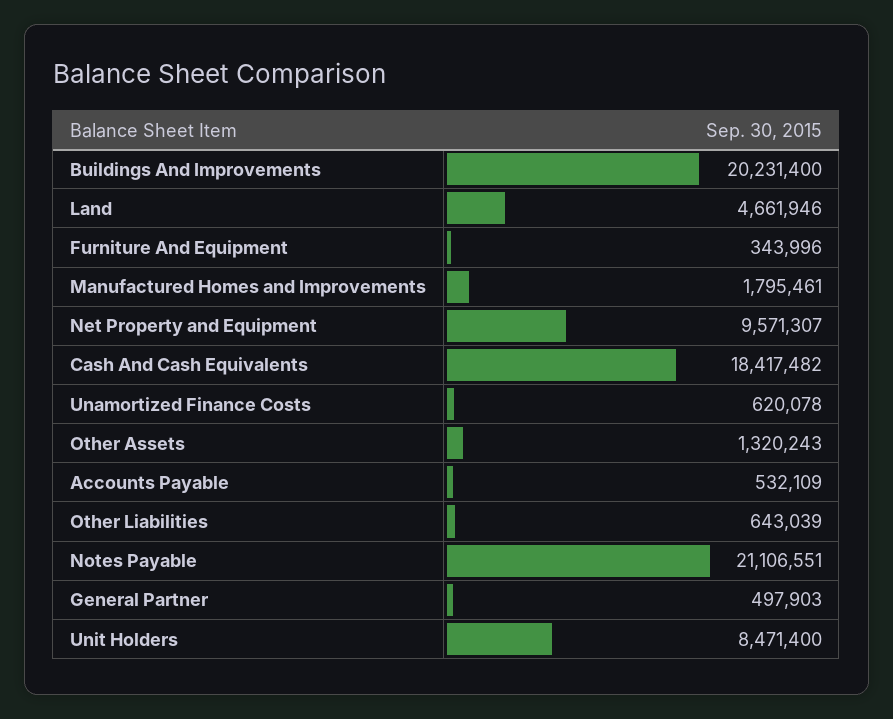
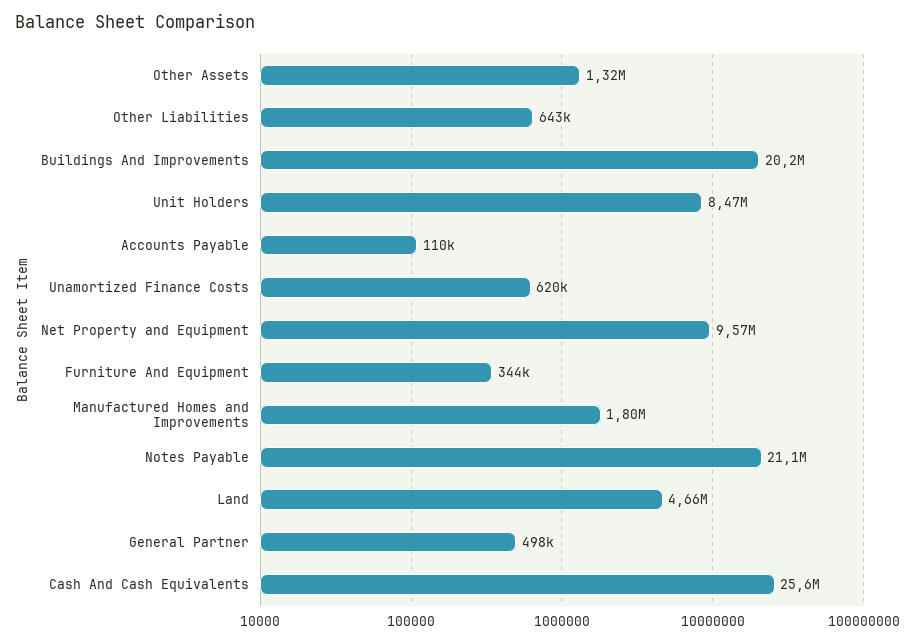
Cash And Cash Equivalents: 18417482 -> 25600000
Accounts Payable: 532109 -> 110000

